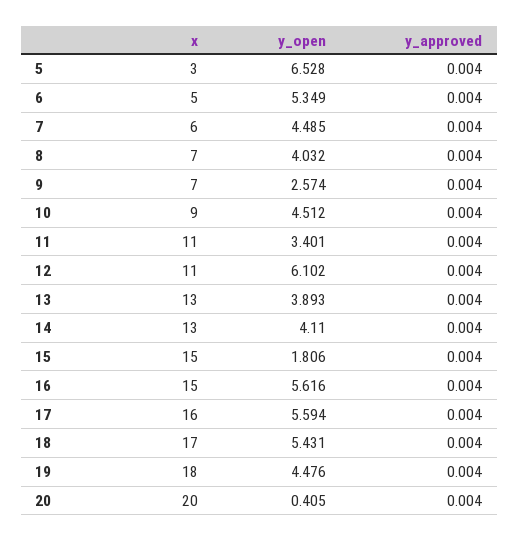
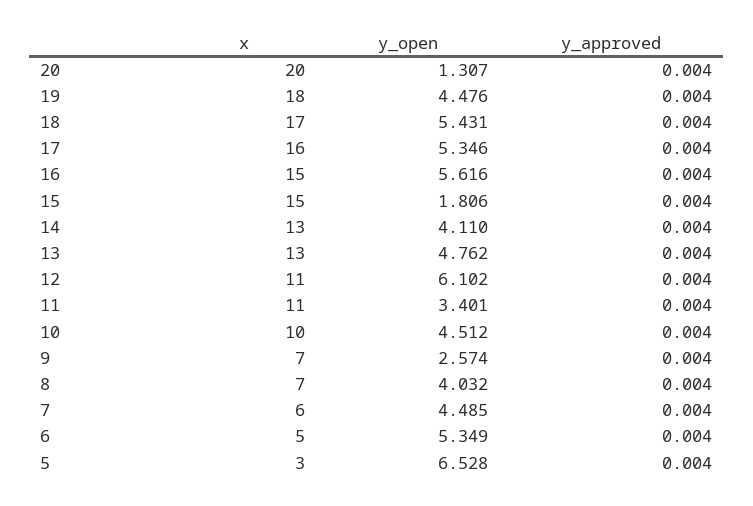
x, 10: 9 -> 10
y_open, 13: 3.893 -> 4.762
y_open, 17: 5.594 -> 5.346
y_open, 20: 0.405 -> 1.307

